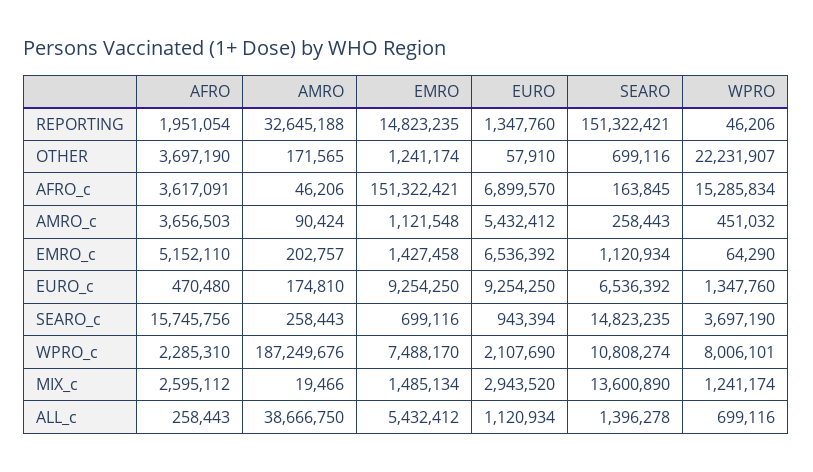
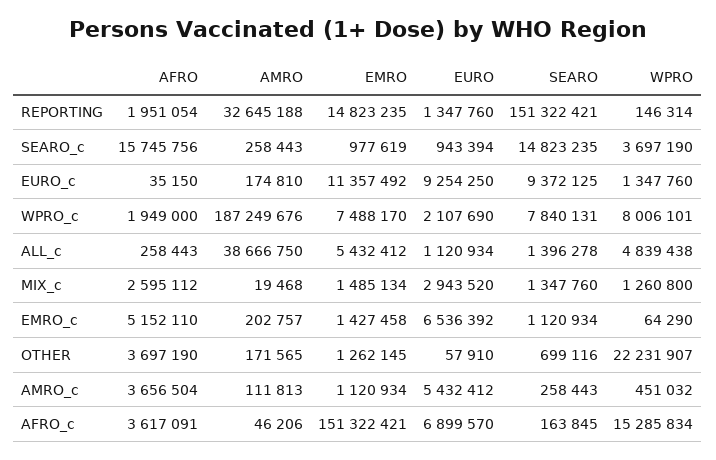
WPRO, REPORTING: 46206 -> 146314
EMRO, OTHER: 1241174 -> 1262145
AFRO, AMRO_c: 3656503 -> 3656504
AMRO, AMRO_c: 90424 -> 111813
EMRO, AMRO_c: 1121548 -> 1120934
AFRO, EURO_c: 470480 -> 35150
EMRO, EURO_c: 9254250 -> 11357492
SEARO, EURO_c: 6536392 -> 9372125
EMRO, SEARO_c: 699116 -> 977619
AFRO, WPRO_c: 2285310 -> 1949000
SEARO, WPRO_c: 10808274 -> 7840131
AMRO, MIX_c: 19466 -> 19468
SEARO, MIX_c: 13600890 -> 1347760
WPRO, MIX_c: 1241174 -> 1260800
WPRO, ALL_c: 699116 -> 4839438

